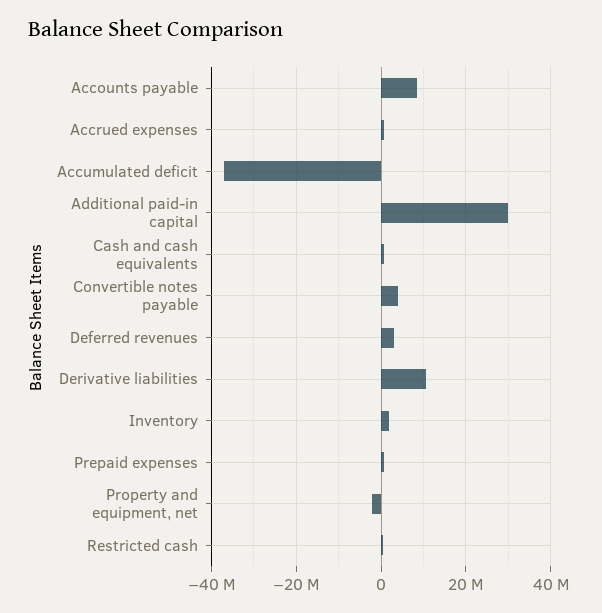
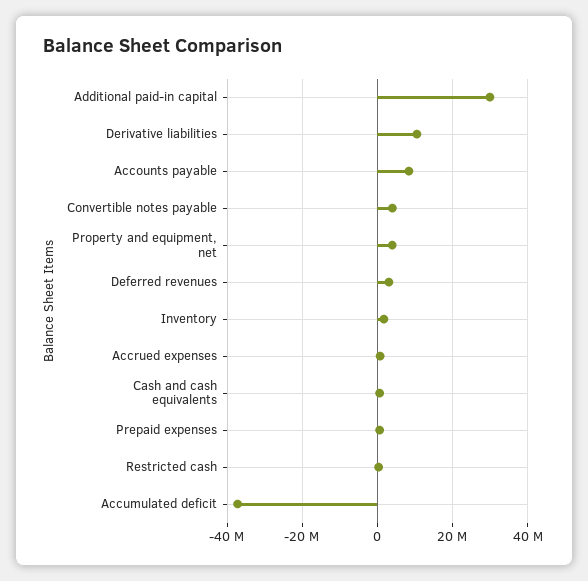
Property and equipment, net: -2000000 -> 4000000

